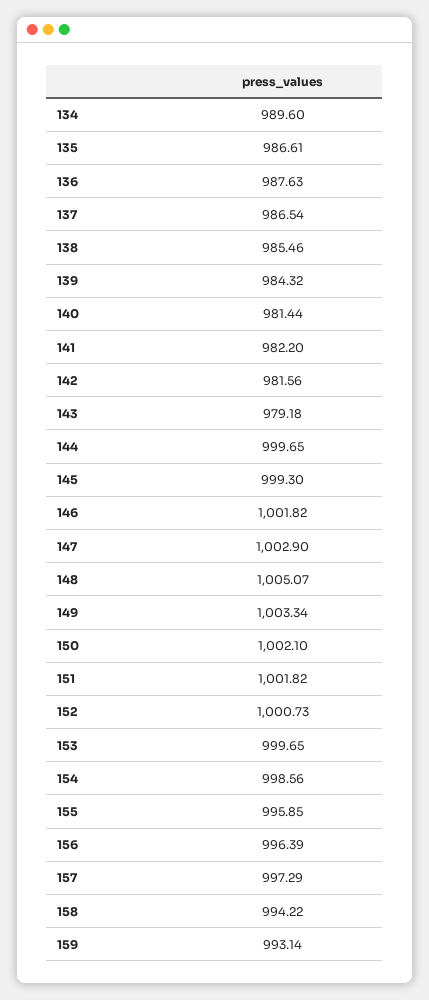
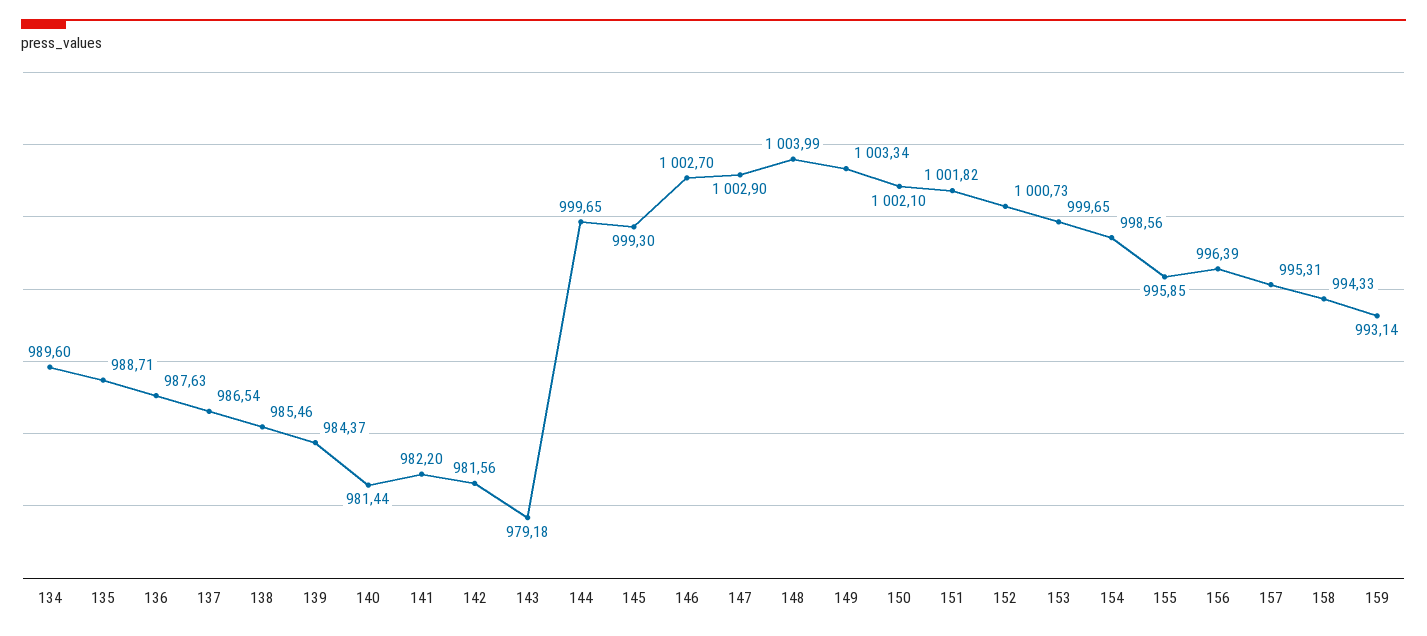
135: 986.61 -> 988.71
139: 984.32 -> 984.37
146: 1001.82 -> 1002.7
148: 1005.07 -> 1003.99
157: 997.29 -> 995.31
158: 994.22 -> 994.33

